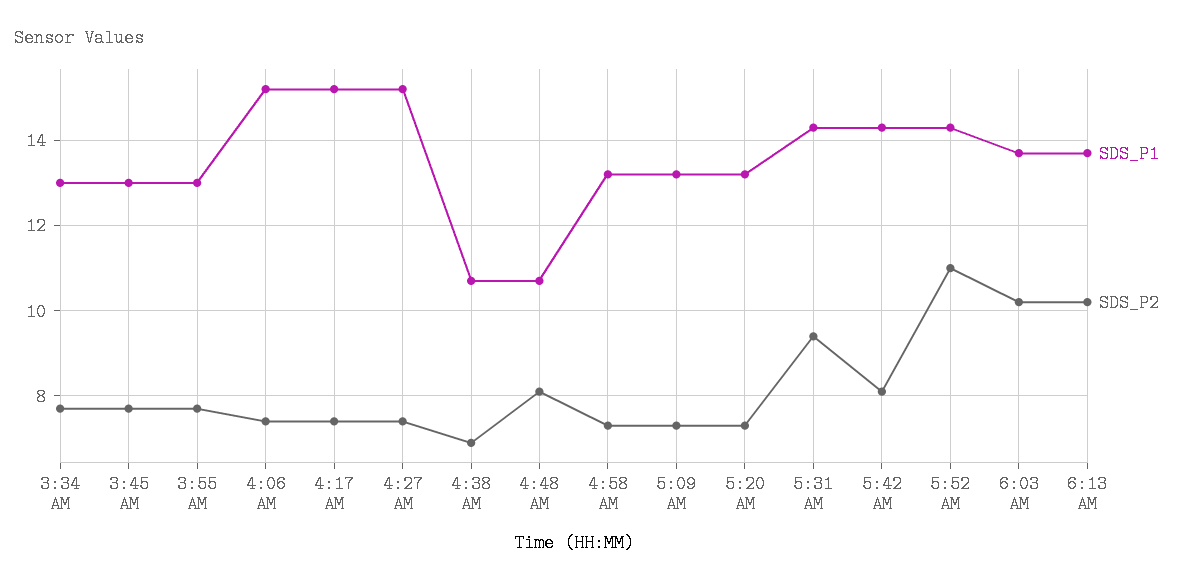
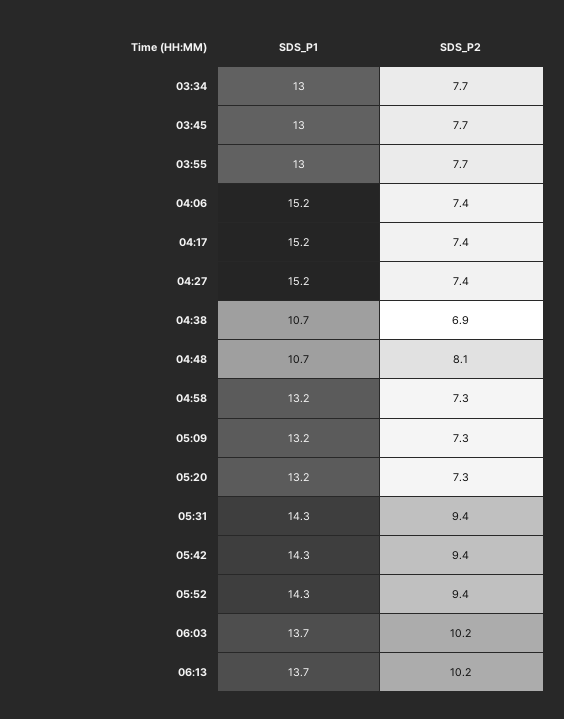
SDS_P2, 5:42 AM: 8 -> 9.4
SDS_P2, 5:52 AM: 11 -> 9.4

